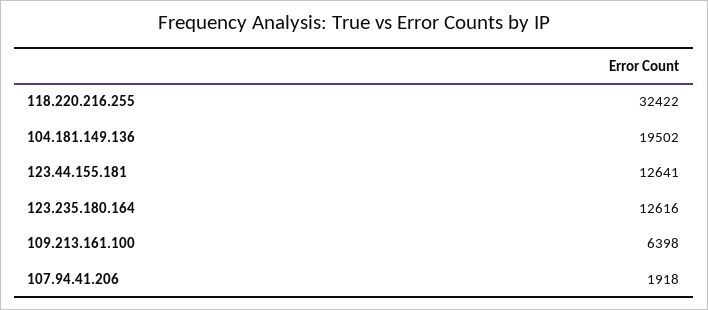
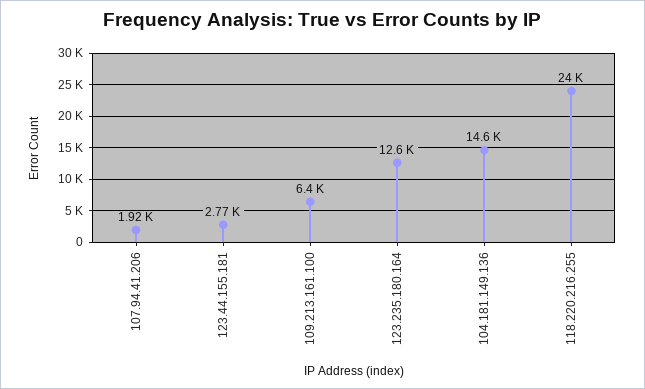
118.220.216.255: 32422 -> 24000
104.181.149.136: 19502 -> 14600
123.44.155.181: 12641 -> 2770

